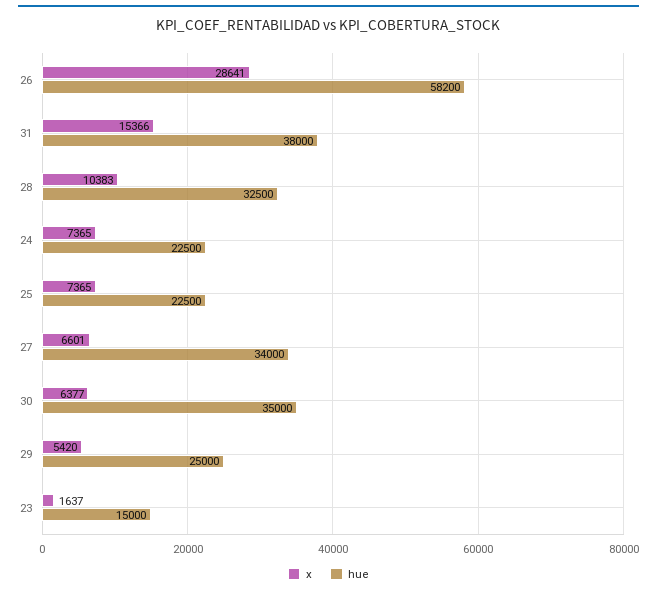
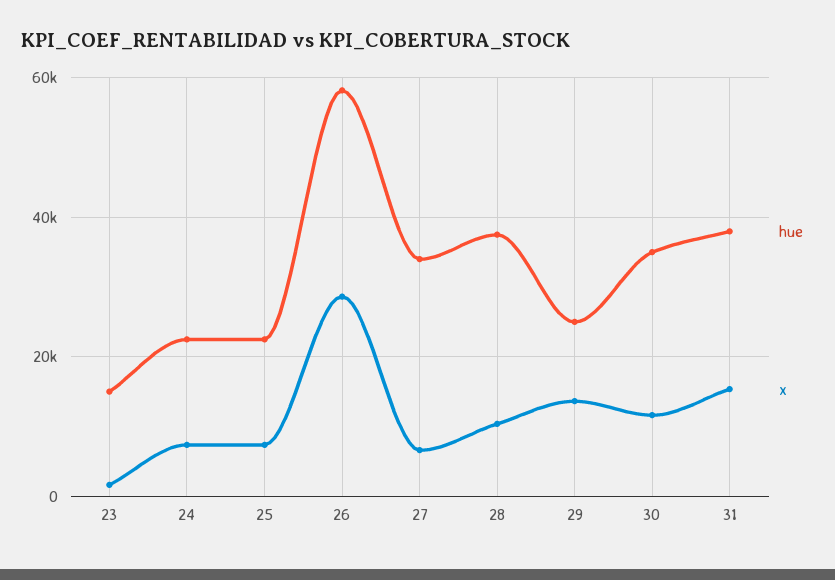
hue, 28: 32500 -> 38000
x, 30: 6377 -> 12000
x, 29: 5420 -> 14000

